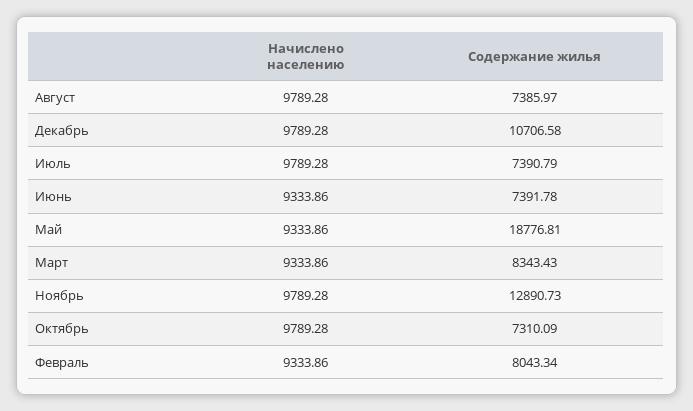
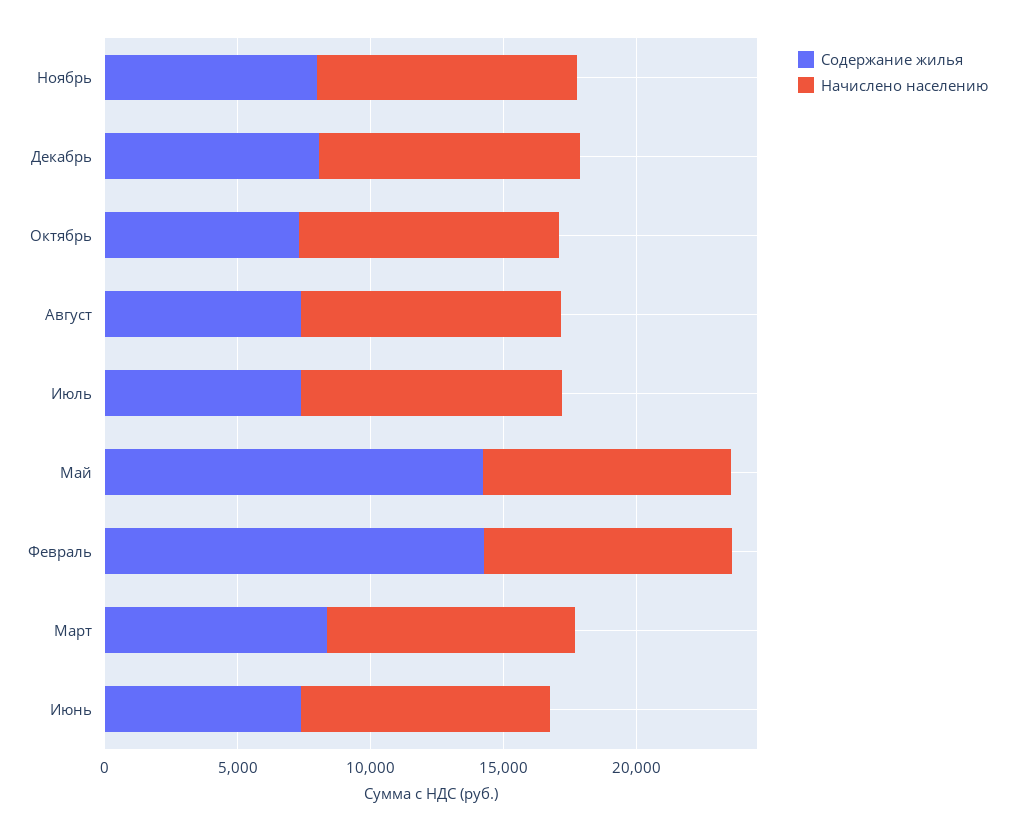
Содержание жилья, Декабрь: 10706.58 -> 8000
Содержание жилья, Май: 18776.81 -> 14000
Содержание жилья, Ноябрь: 12890.73 -> 8000
Содержание жилья, Февраль: 8043.34 -> 14000

